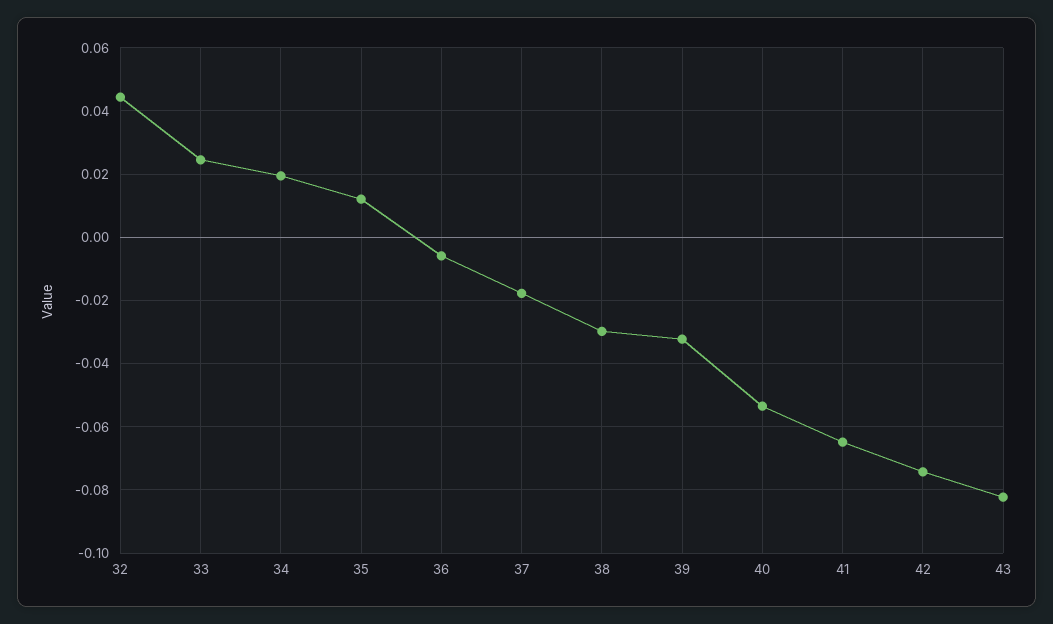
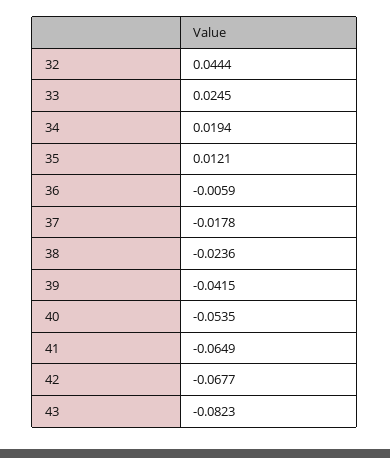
38: -0.03 -> -0.0236
39: -0.032 -> -0.0415
42: -0.074 -> -0.0677

